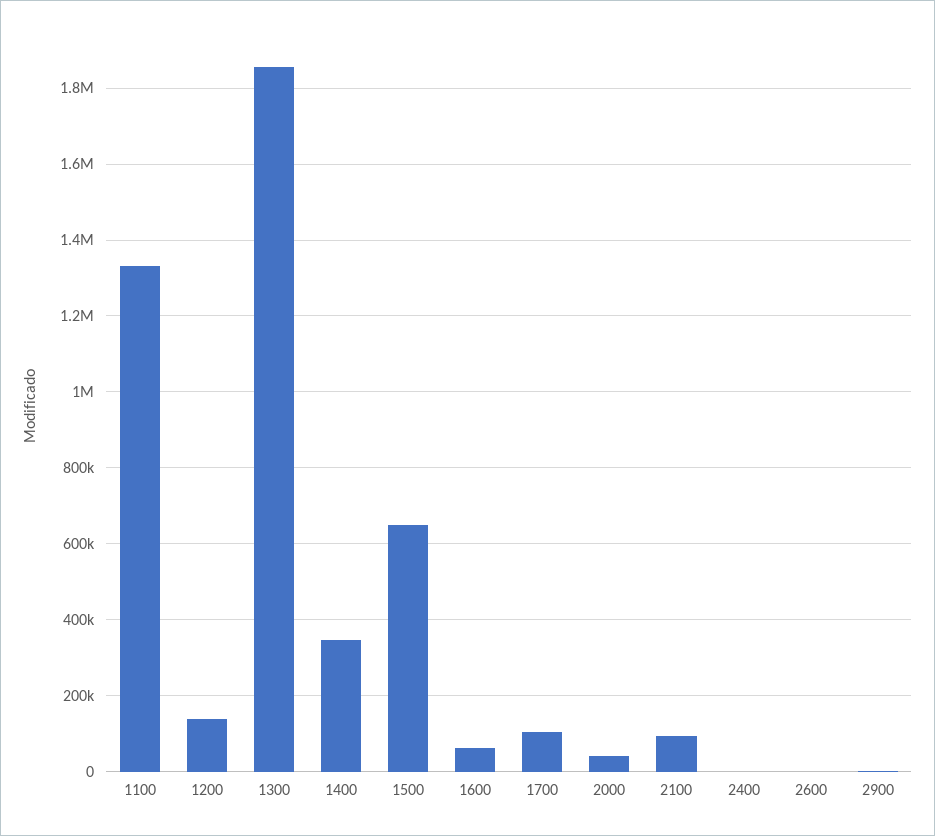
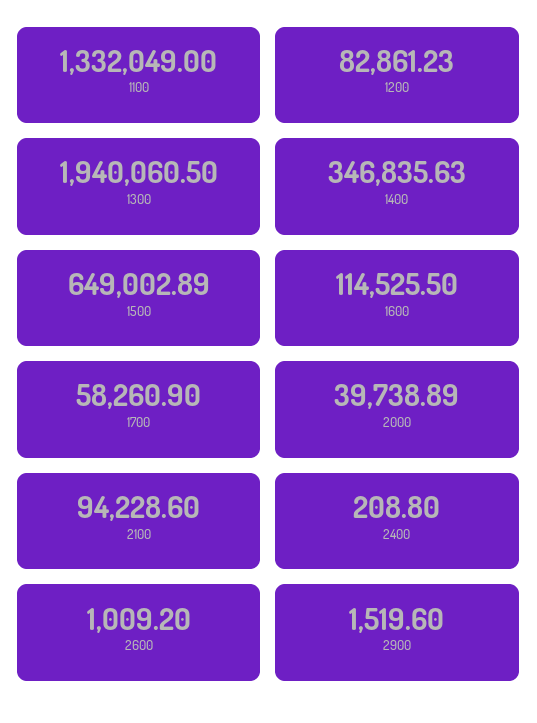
1200: 140000 -> 82861.23
1300: 1860000 -> 1940060.5
1600: 60000 -> 114525.5
1700: 100000 -> 58260.9

